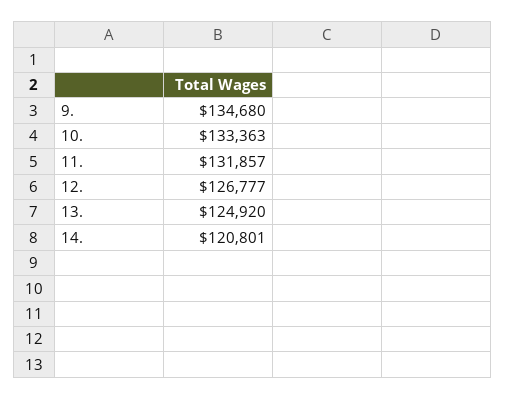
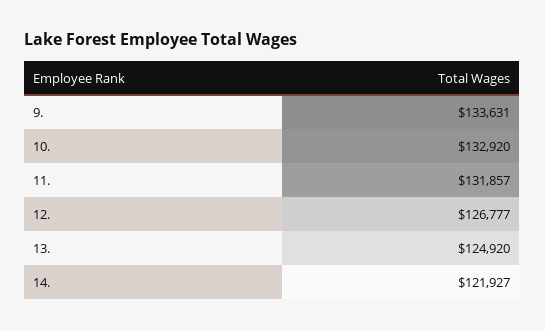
9.: 134680 -> 133631
10.: 133363 -> 132920
14.: 120801 -> 121927

